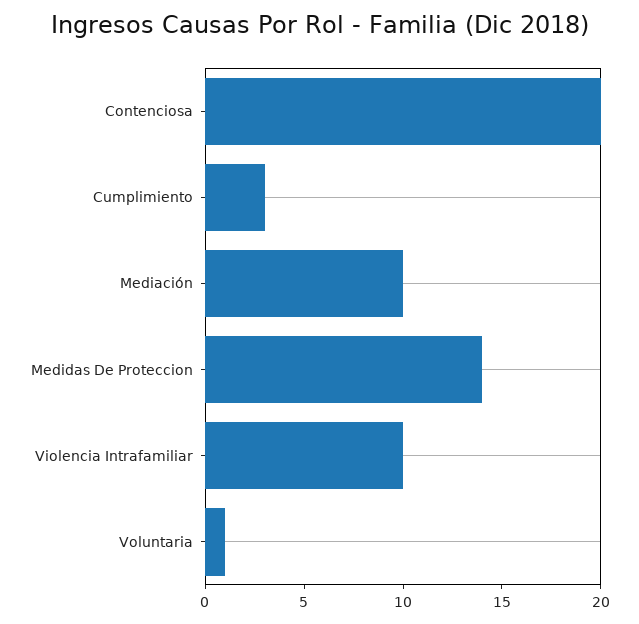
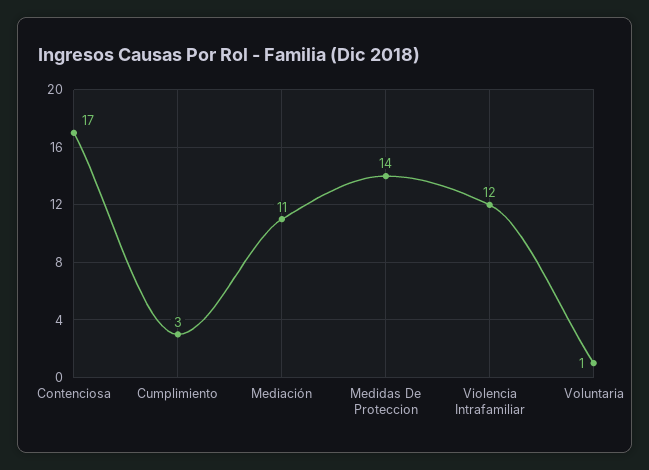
Contenciosa: 20 -> 17
Mediación: 10 -> 11
Violencia Intrafamiliar: 10 -> 12

